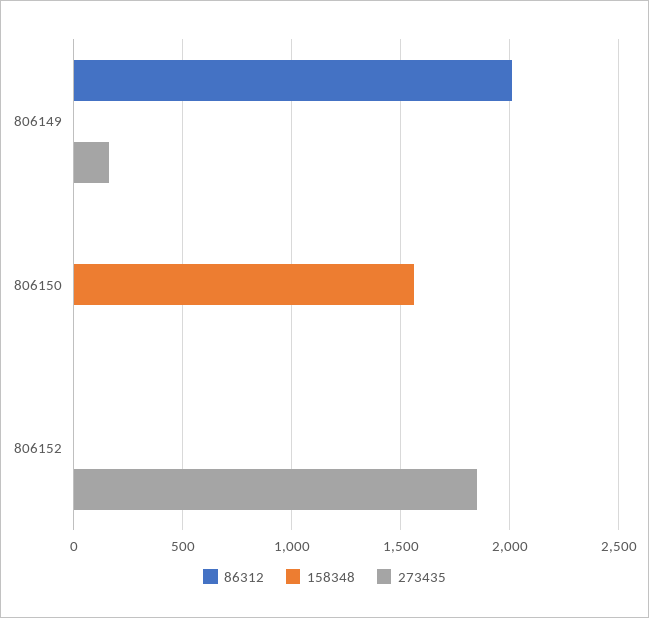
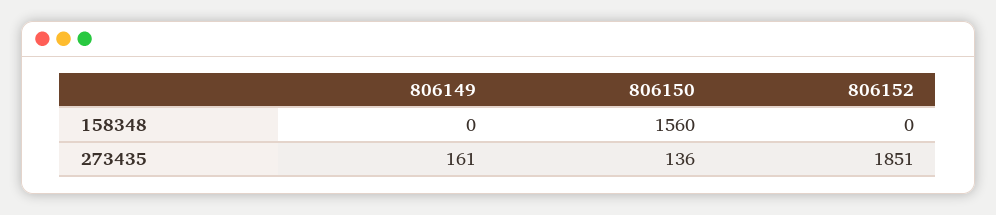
86312, 806149: 2000 -> none
86312, 806150: 0 -> none
273435, 806150: 0 -> 136
86312, 806152: 0 -> none

